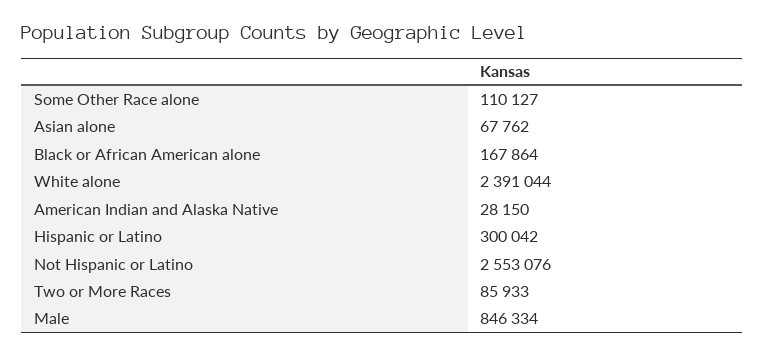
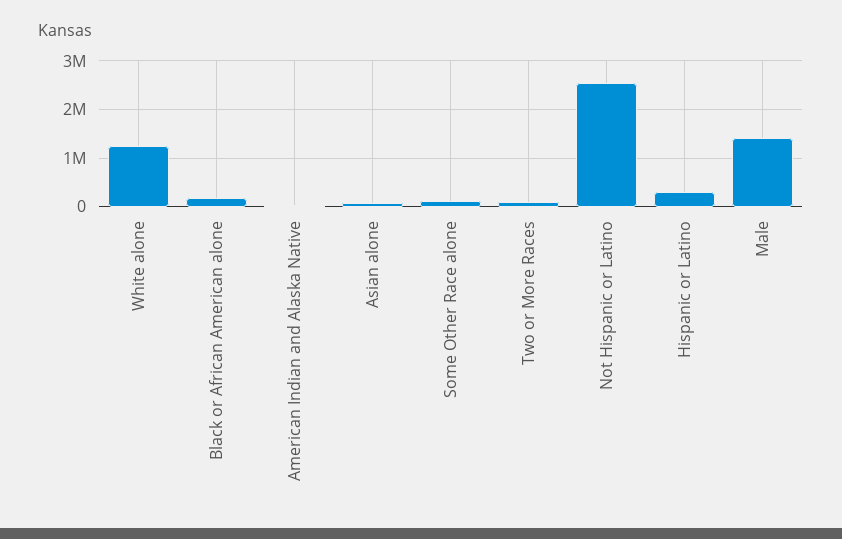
White alone: 2391044 -> 1200000
Male: 846334 -> 1400000

